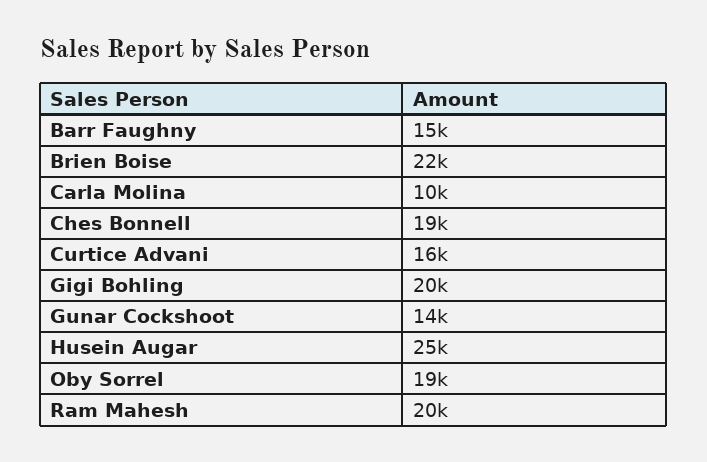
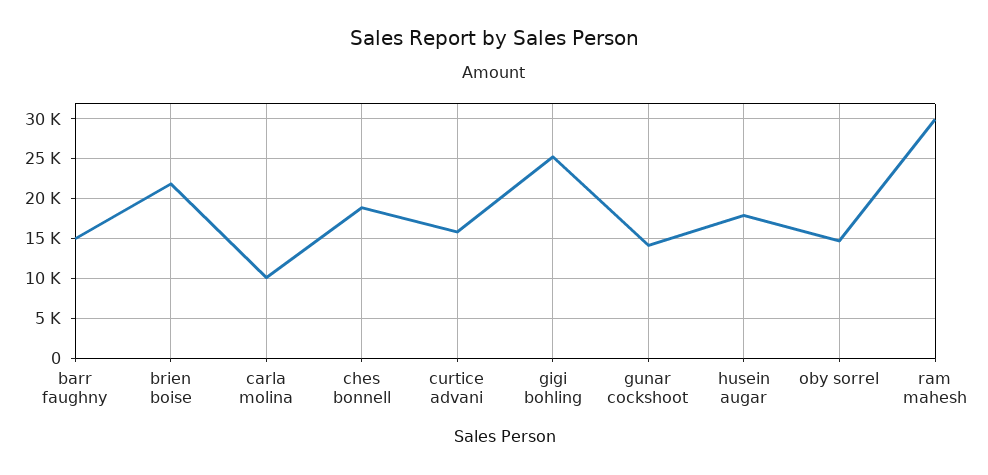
Gigi Bohling: 20000 -> 25000
Husein Augar: 25000 -> 18000
Oby Sorrel: 19000 -> 15000
Ram Mahesh: 20000 -> 30000

